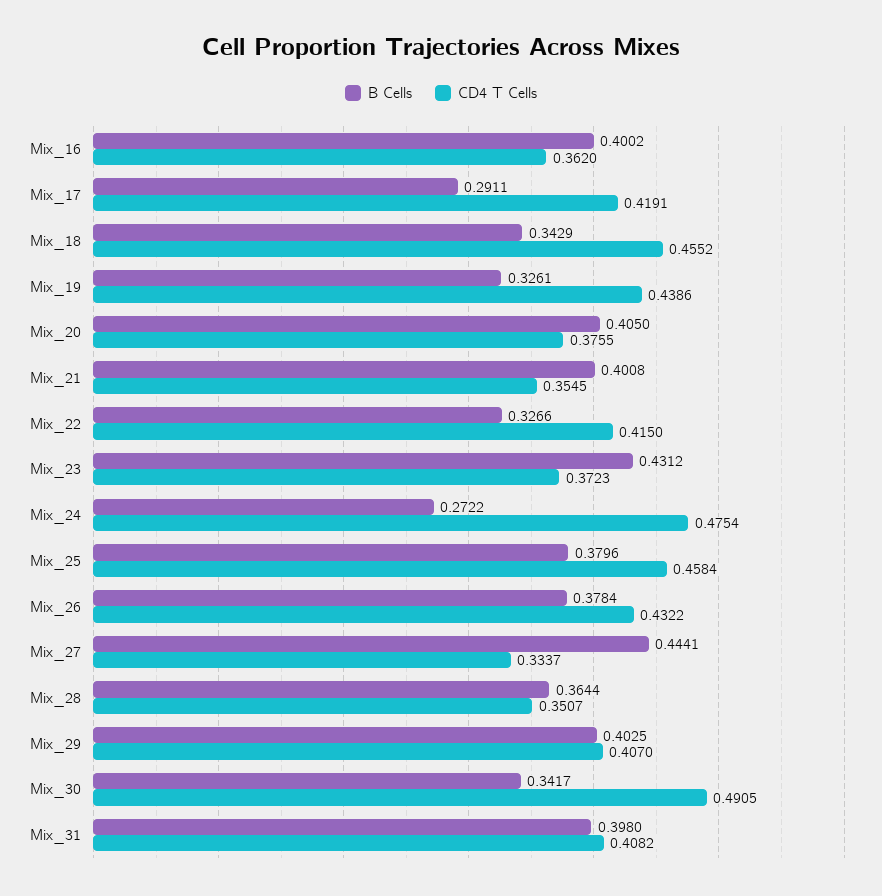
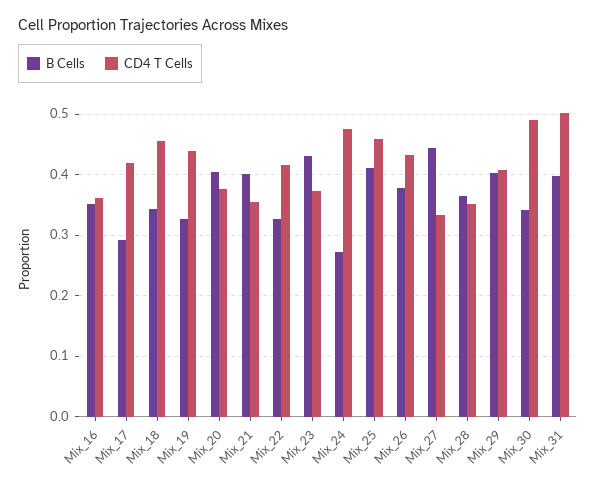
B Cells, Mix_16: 0.4002 -> 0.35
B Cells, Mix_25: 0.3796 -> 0.41
CD4 T Cells, Mix_31: 0.4082 -> 0.5

